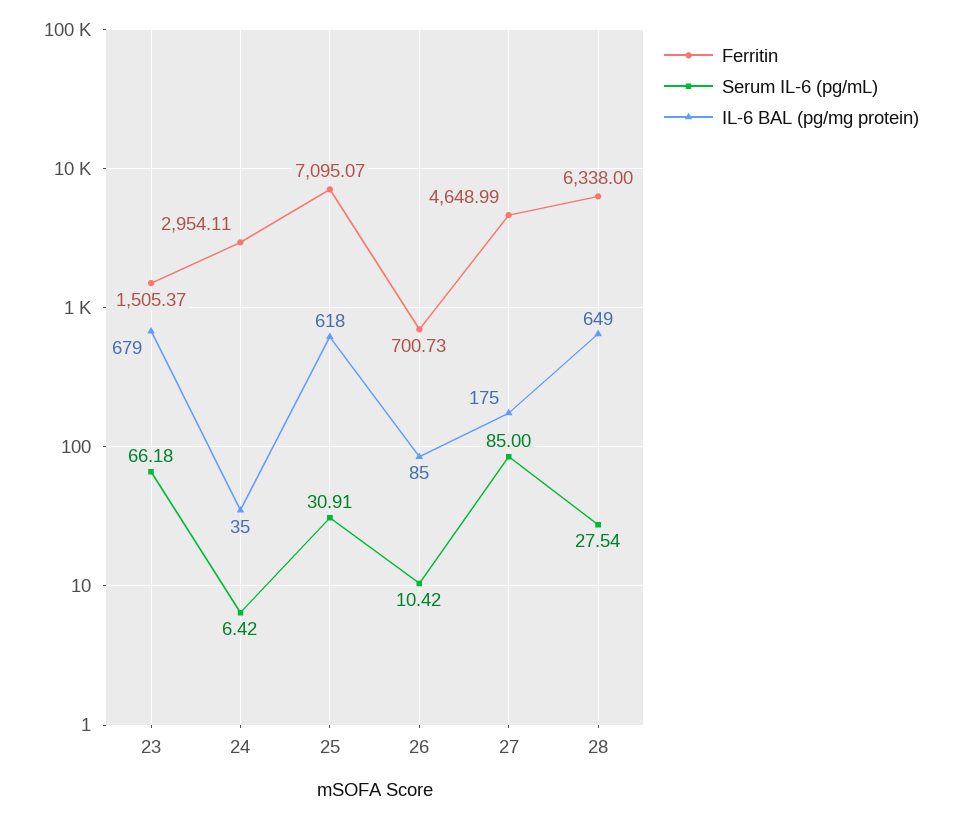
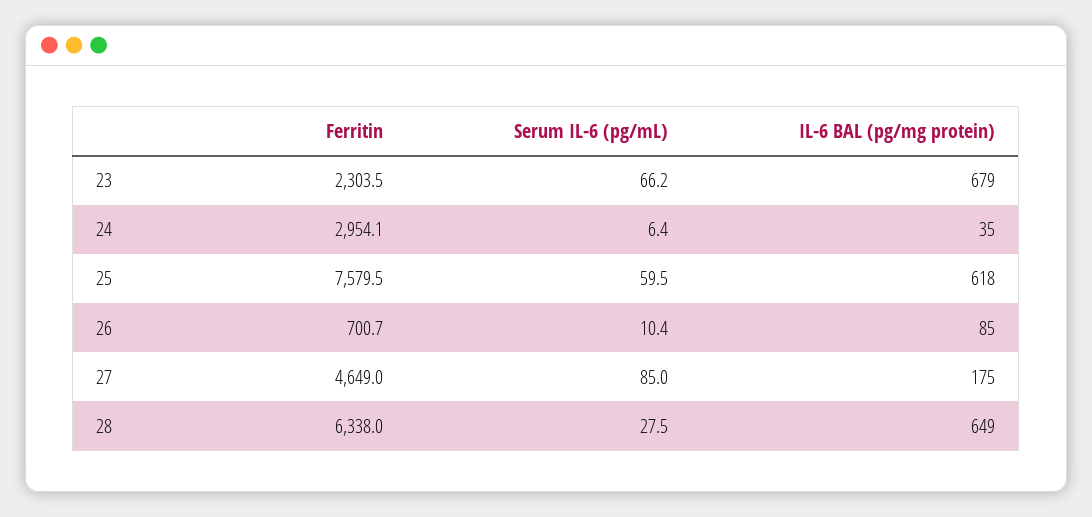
Ferritin, 23: 1505.37 -> 2303.5
Ferritin, 25: 7095.07 -> 7579.5
Serum IL-6 (pg/mL), 25: 30.91 -> 59.5

